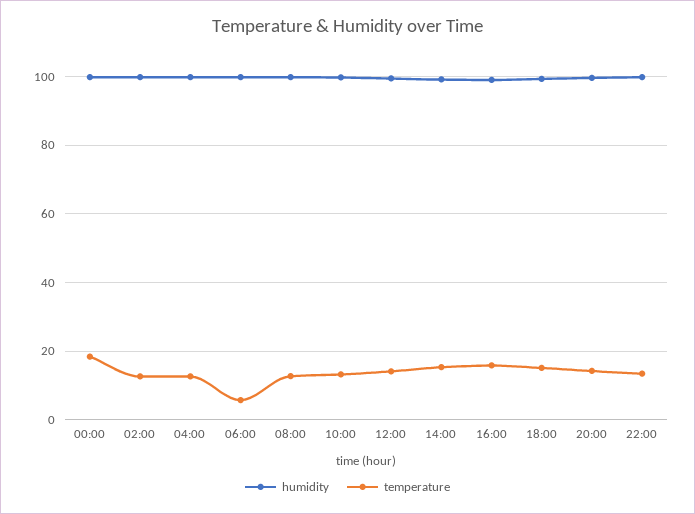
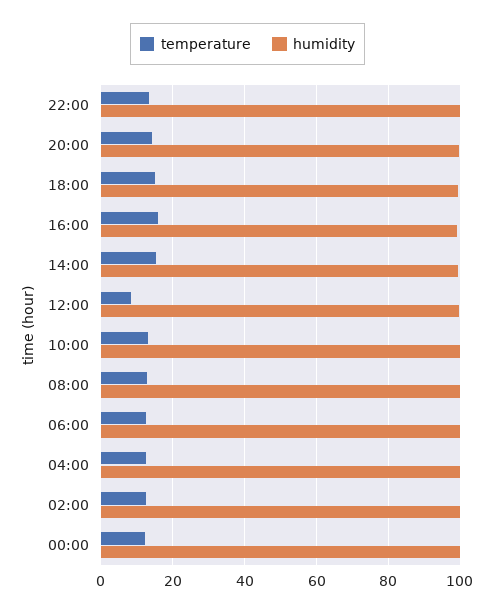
temperature, 00:00: 18 -> 12
temperature, 06:00: 6 -> 12
temperature, 12:00: 14 -> 8

